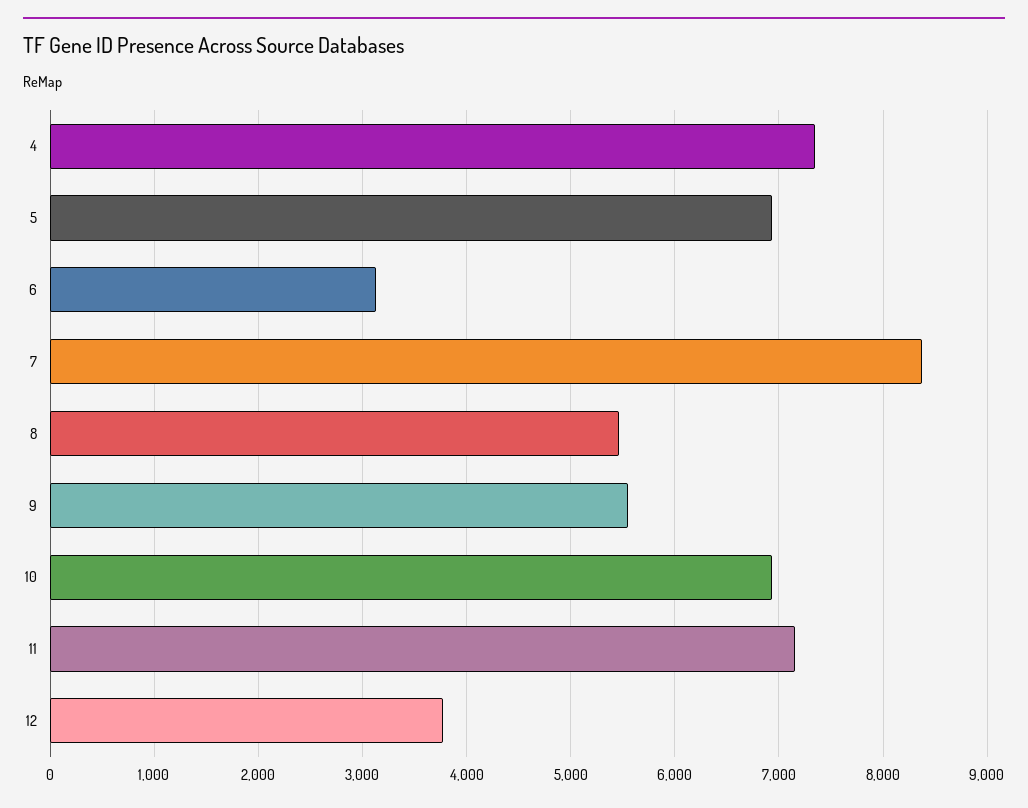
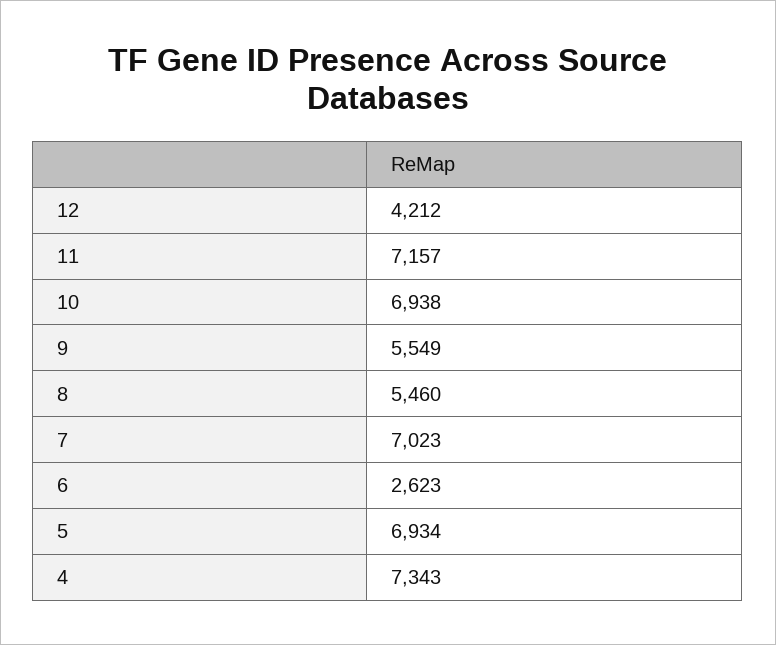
6: 3100 -> 2623
7: 8400 -> 7023
12: 3800 -> 4212

